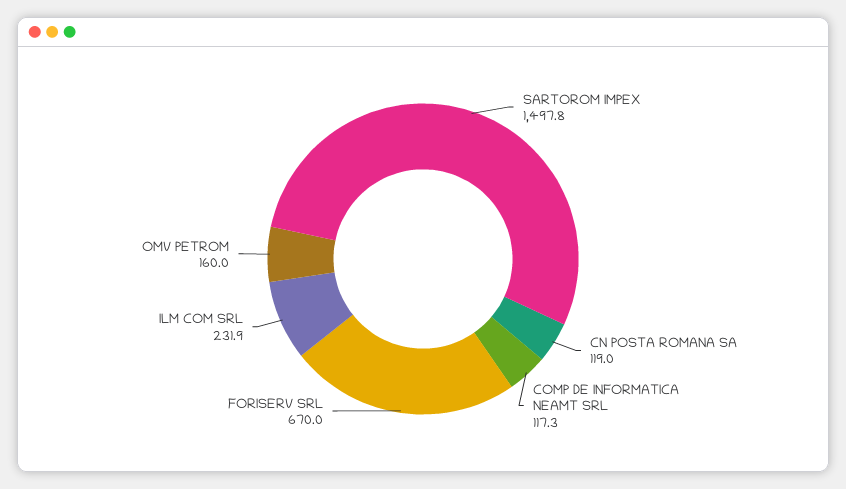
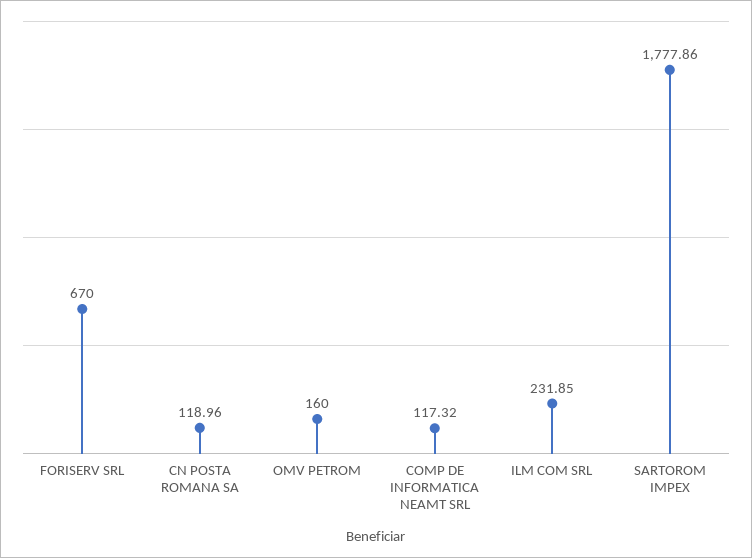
SARTOROM IMPEX: 1497.8 -> 1777.86

